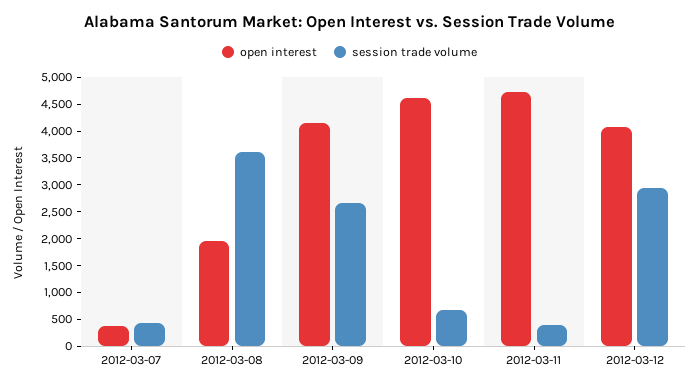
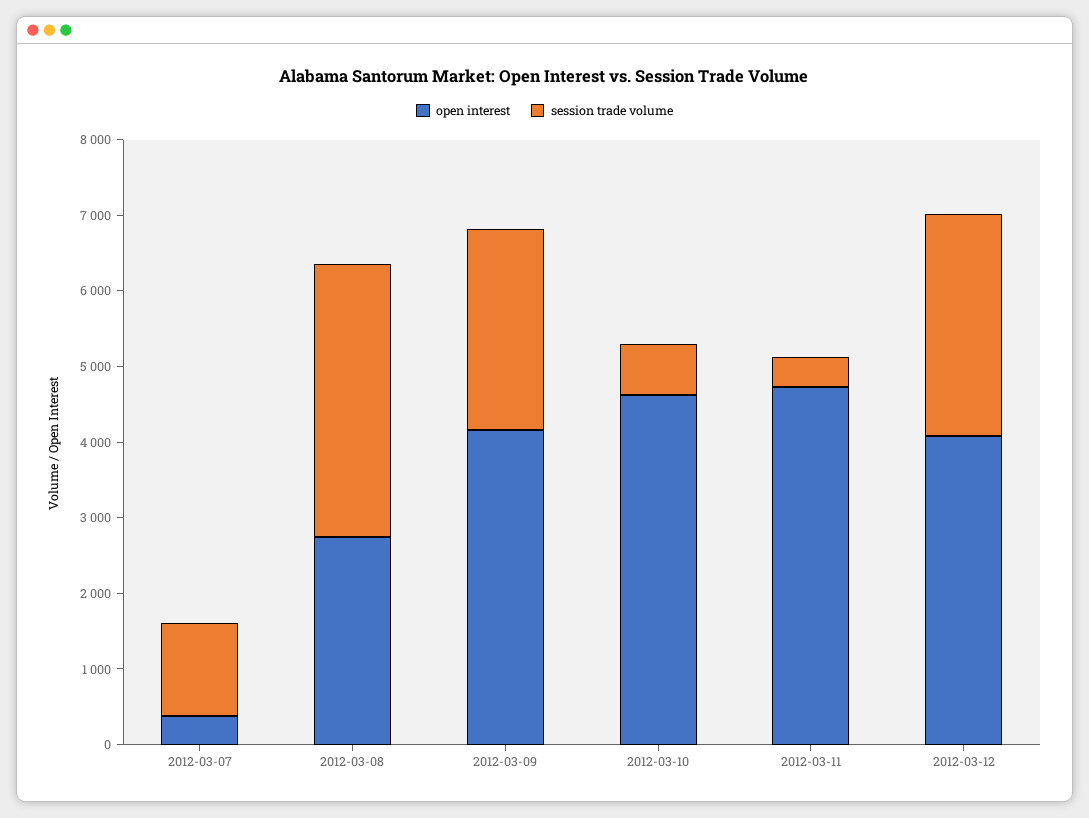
session trade volume, 2012-03-07: 500 -> 1200
open interest, 2012-03-08: 2000 -> 2800

